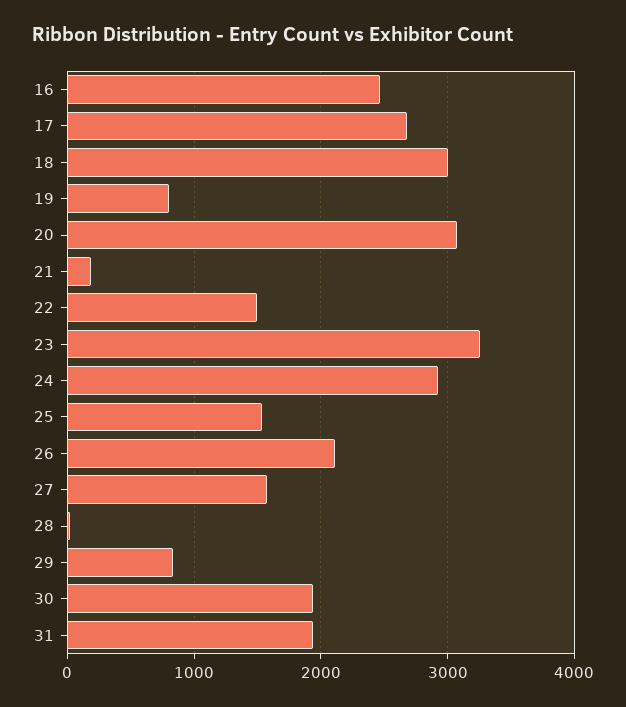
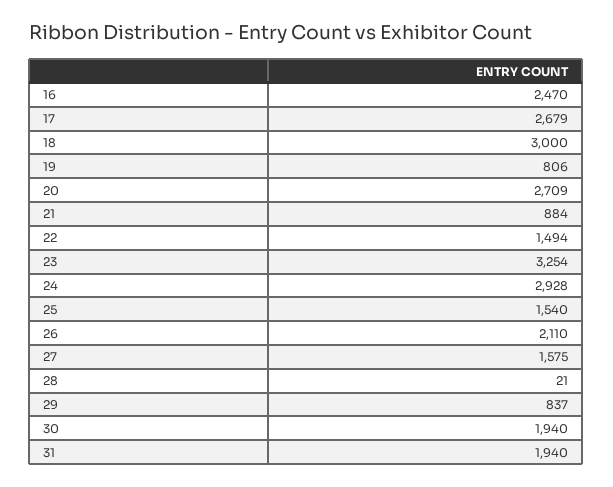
20: 3100 -> 2709
21: 200 -> 884

